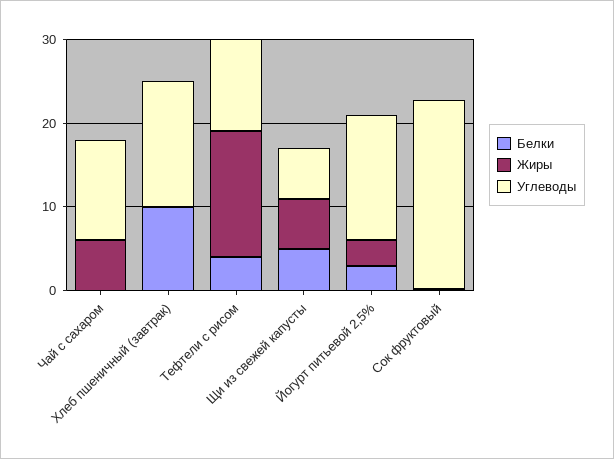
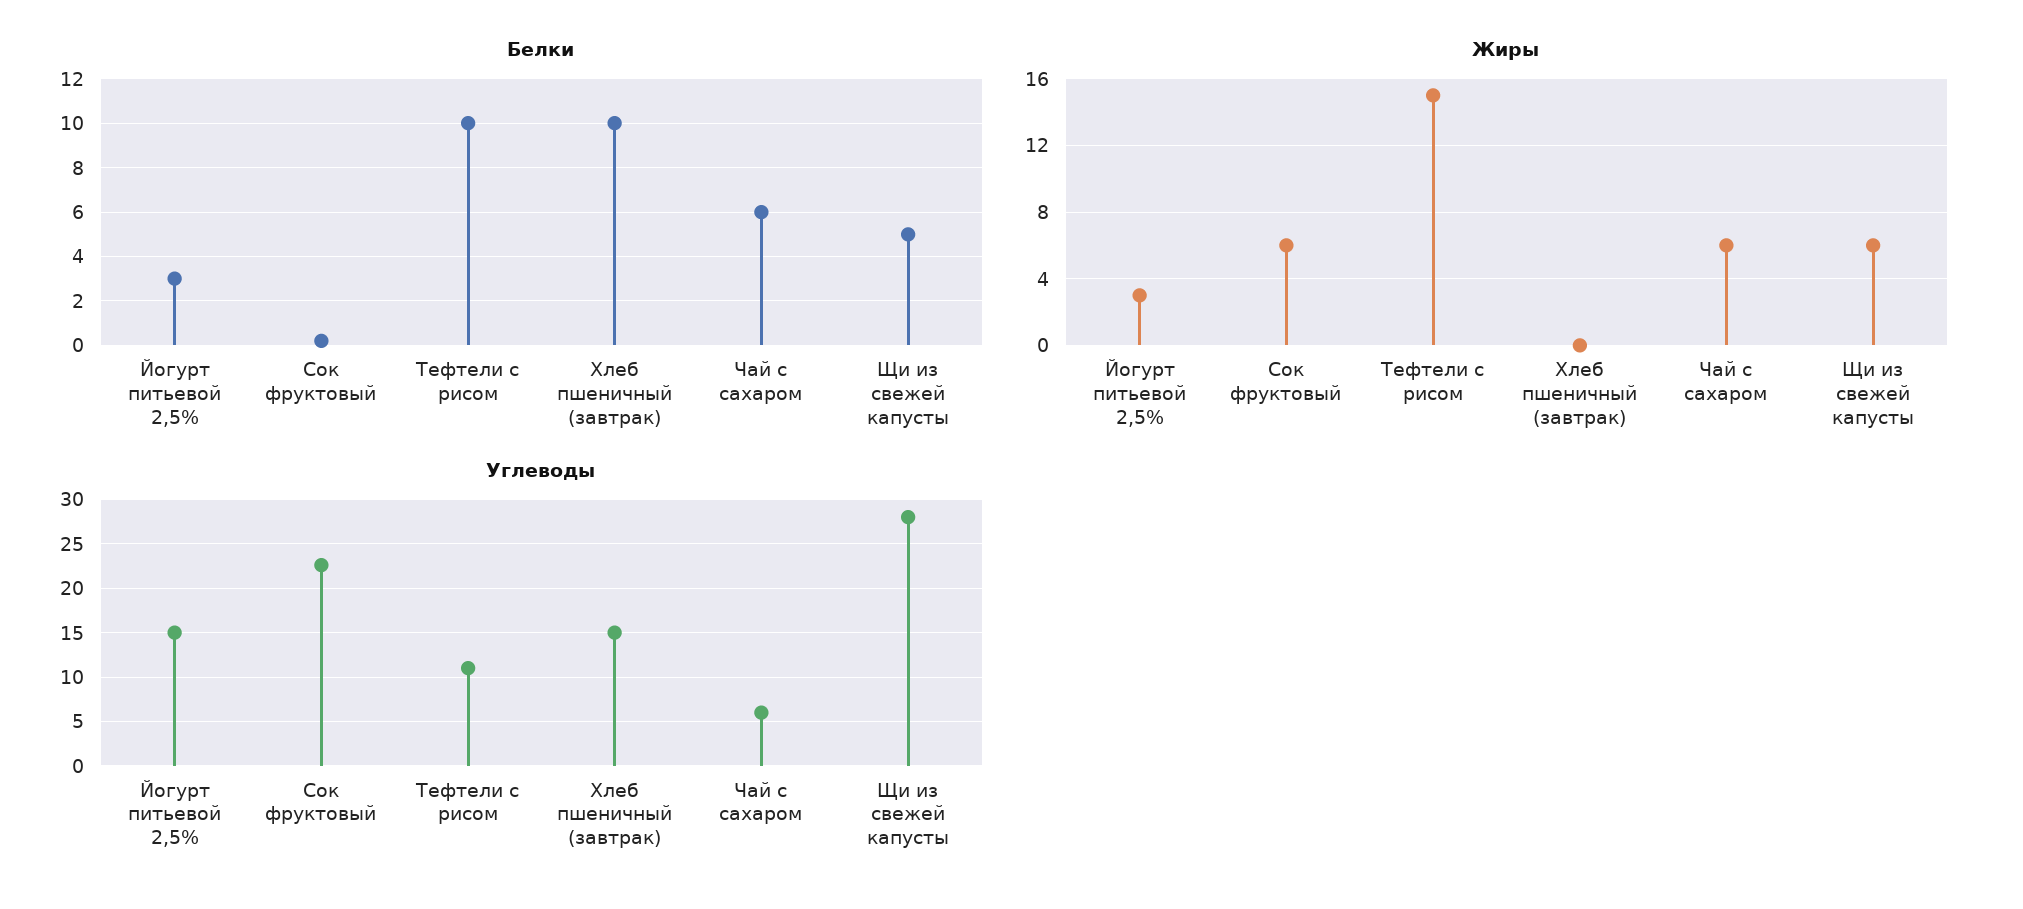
Белки, Чай с сахаром: 0 -> 6
Углеводы, Чай с сахаром: 12 -> 6
Белки, Тефтели с рисом: 4 -> 10
Углеводы, Щи из свежей капусты: 6 -> 28
Жиры, Сок фруктовый: 0 -> 6

